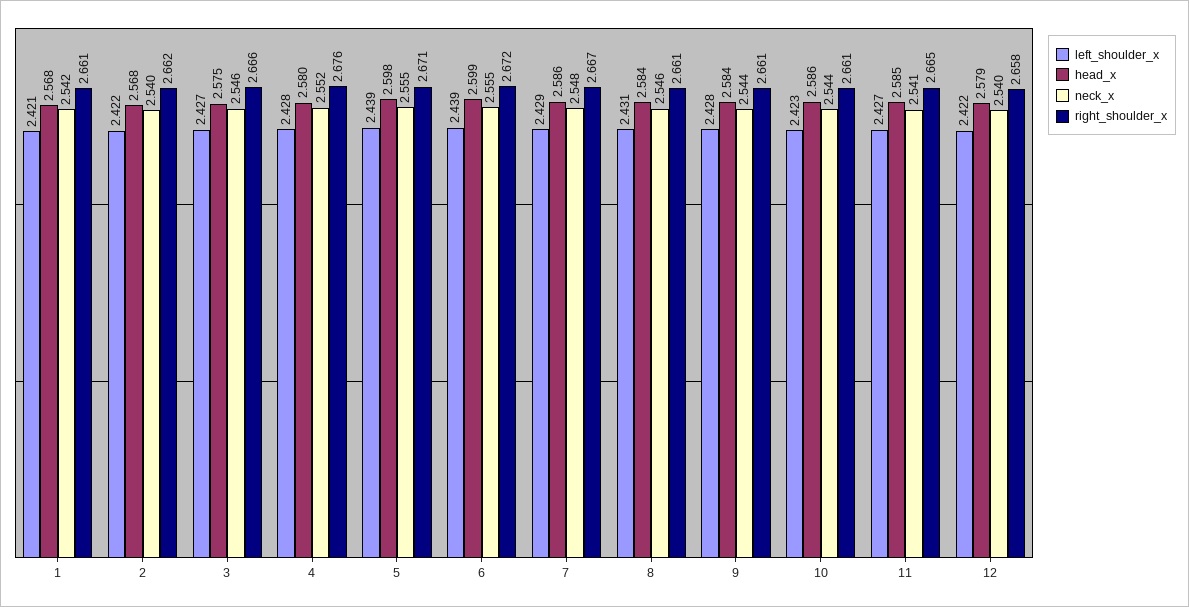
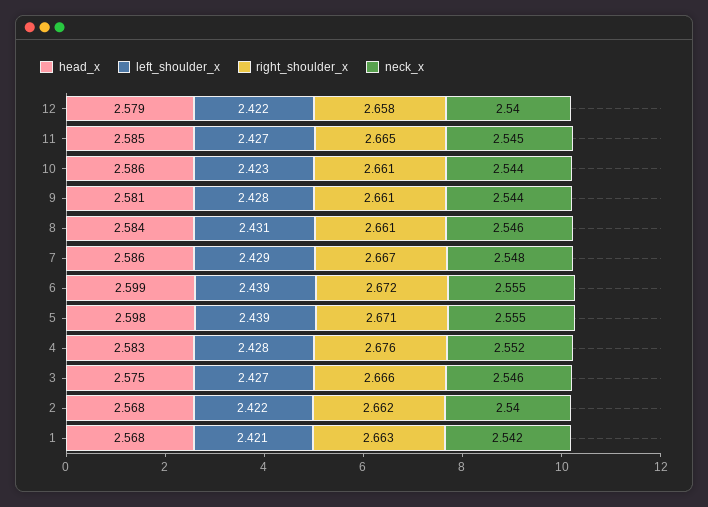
right_shoulder_x, 1: 2.661 -> 2.663
head_x, 4: 2.58 -> 2.583
head_x, 9: 2.584 -> 2.581
neck_x, 11: 2.541 -> 2.545

